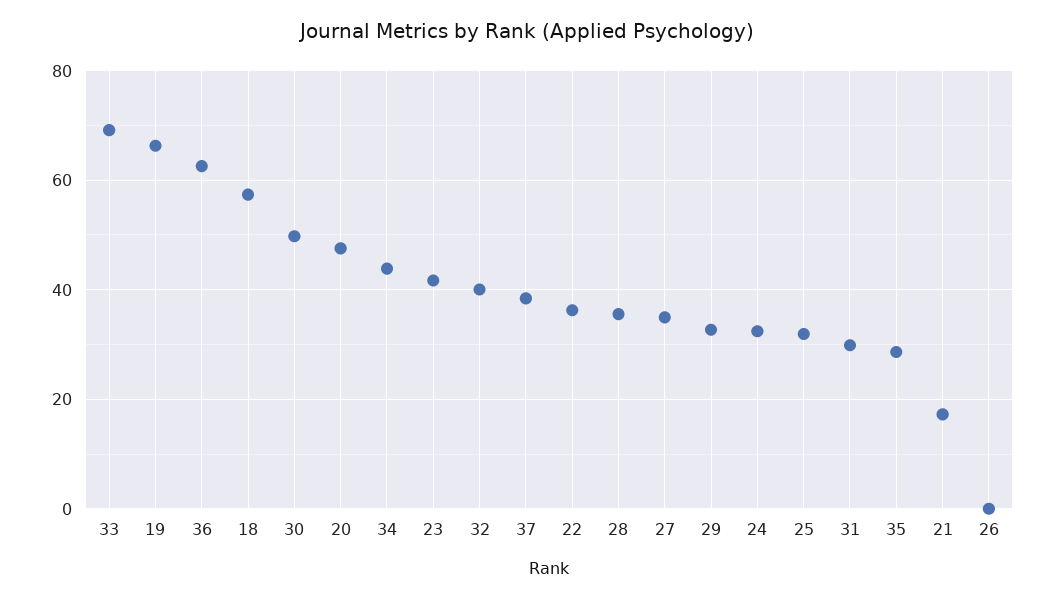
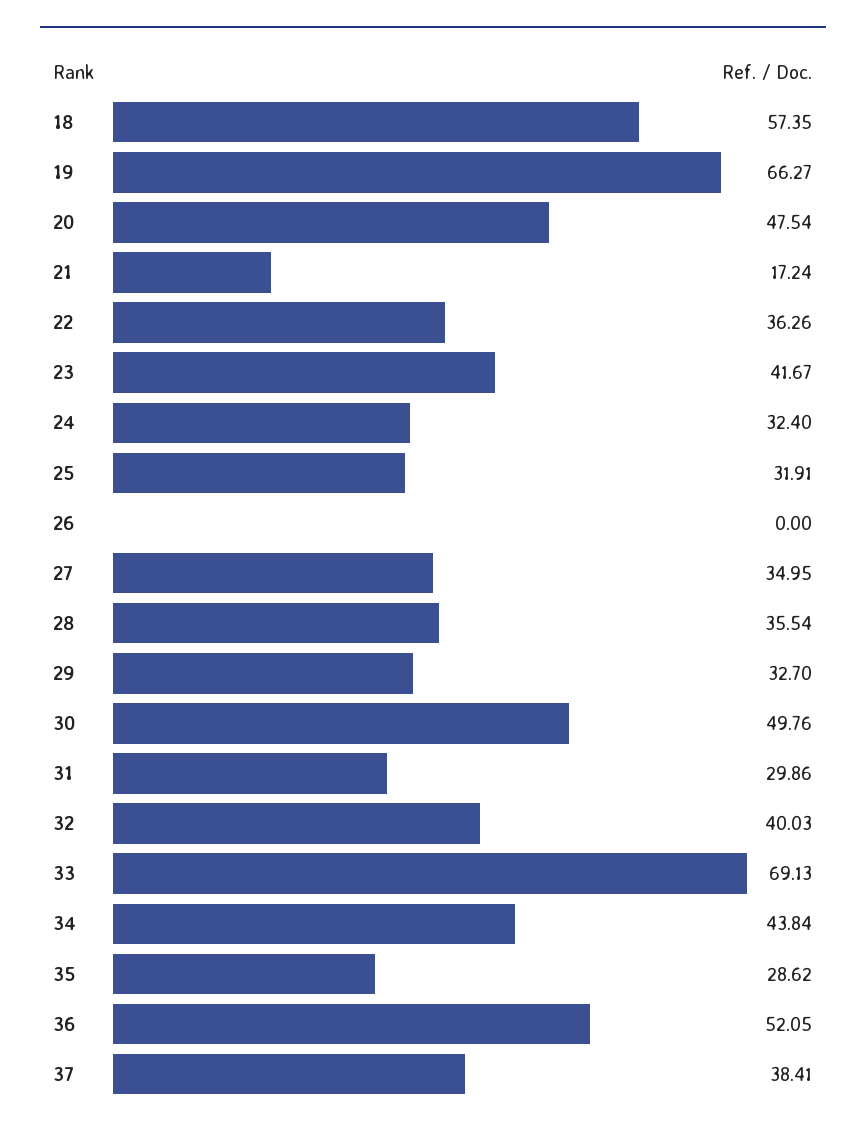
36: 62 -> 52.05

